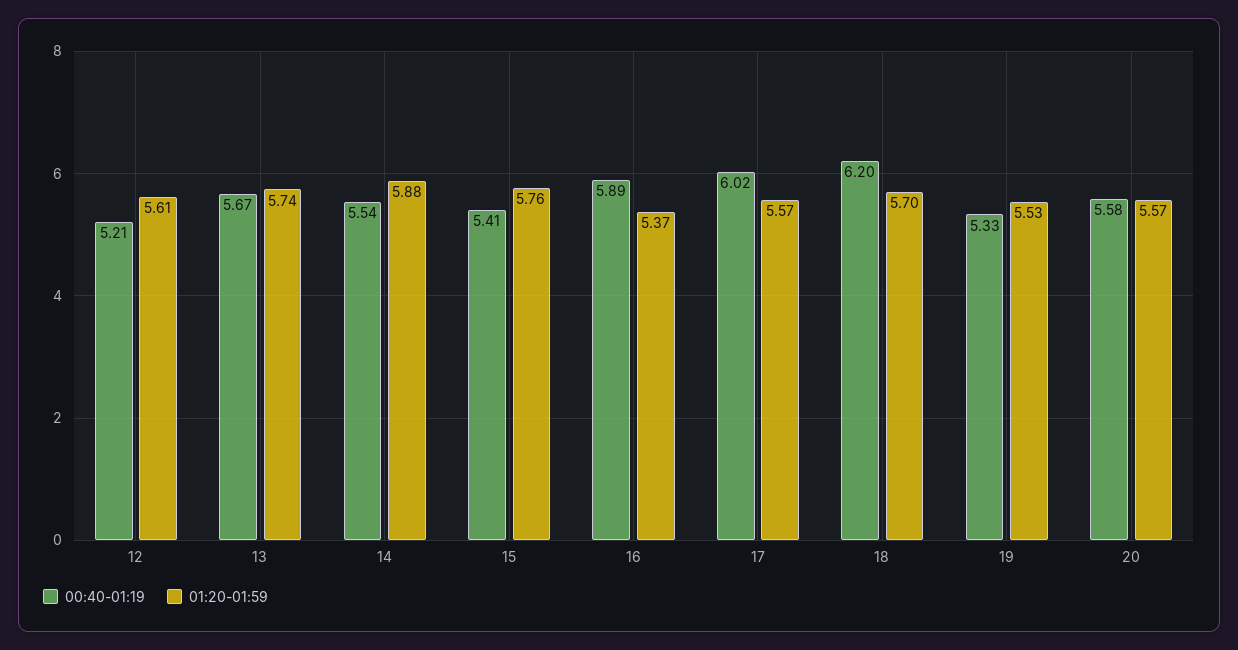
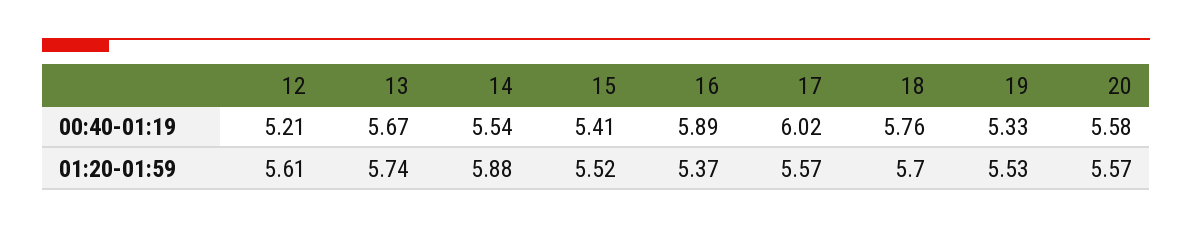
01:20-01:59, 15: 5.76 -> 5.52
00:40-01:19, 18: 6.2 -> 5.76

